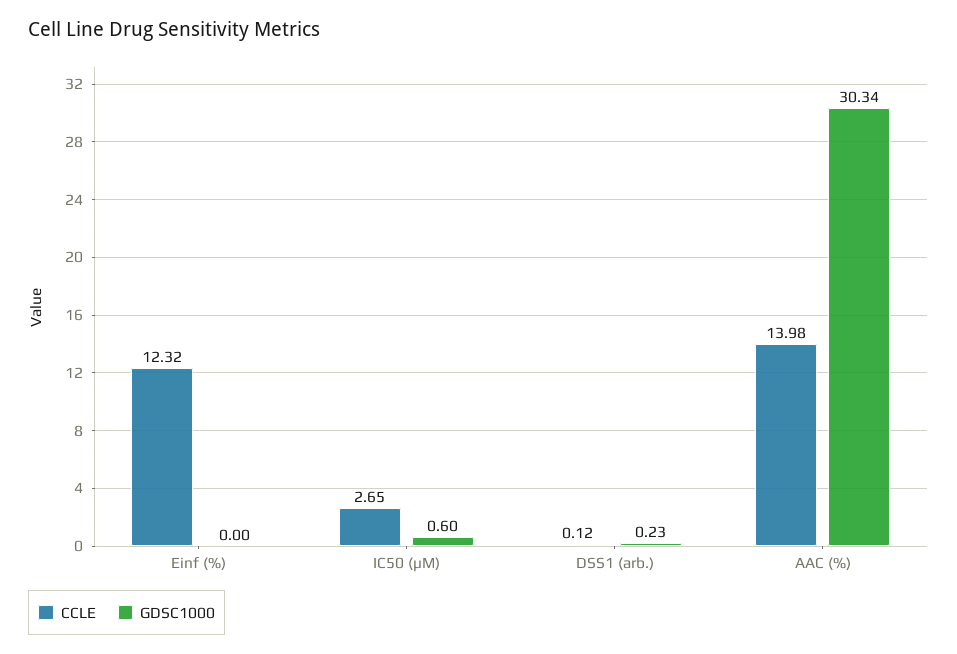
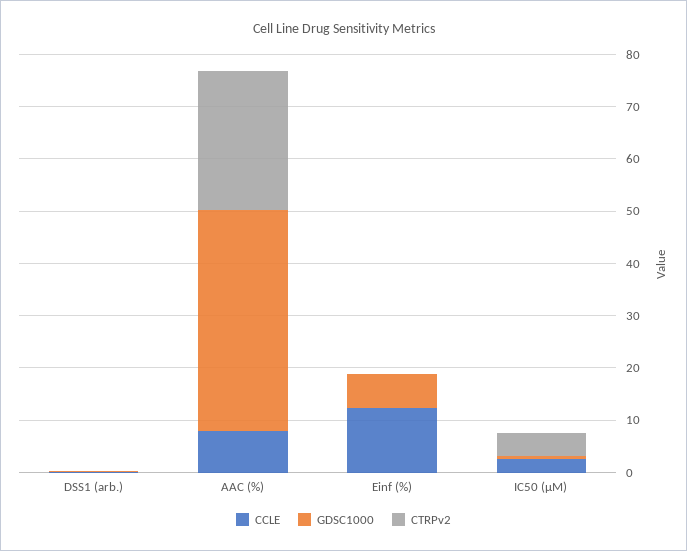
GDSC1000, Einf (%): 0 -> 6
CCLE, AAC (%): 13.98 -> 8
GDSC1000, AAC (%): 30.34 -> 42
CTRPv2, DSS1 (arb.): none -> 0
CTRPv2, AAC (%): none -> 26
CTRPv2, Einf (%): none -> 0
CTRPv2, IC50 (µM): none -> 4

